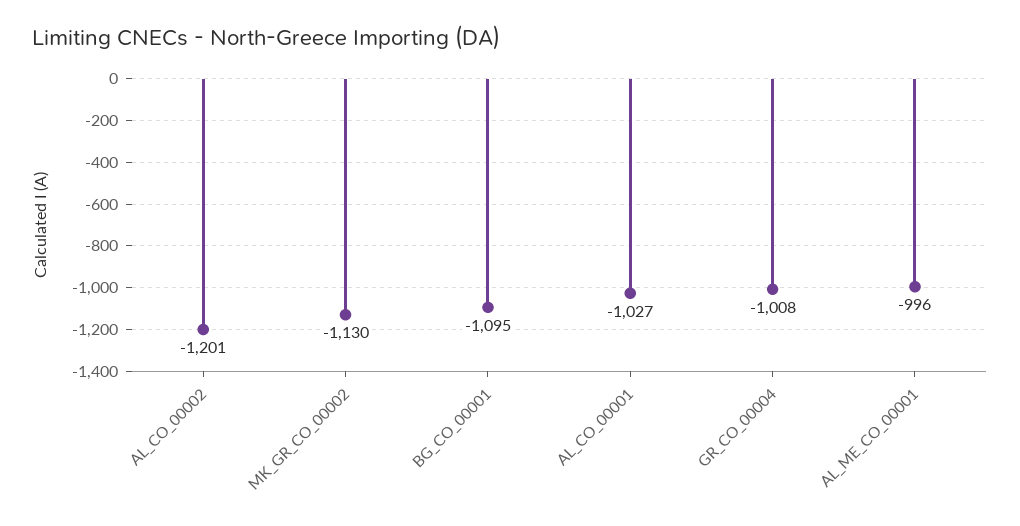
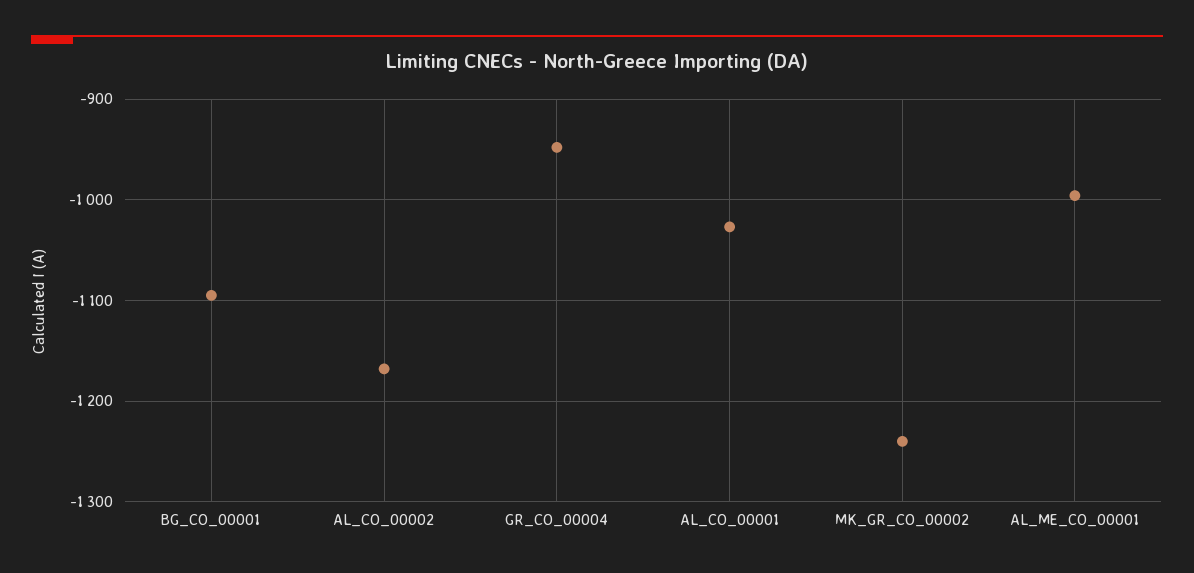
AL_CO_00002: -1201 -> -1170
MK_GR_CO_00002: -1130 -> -1240
GR_CO_00004: -1008 -> -950

